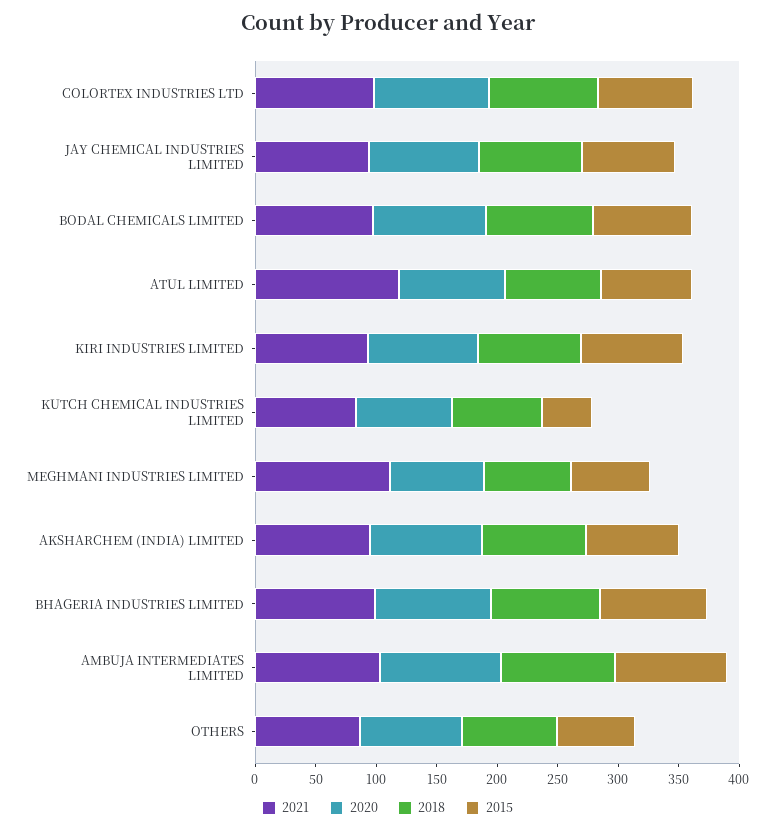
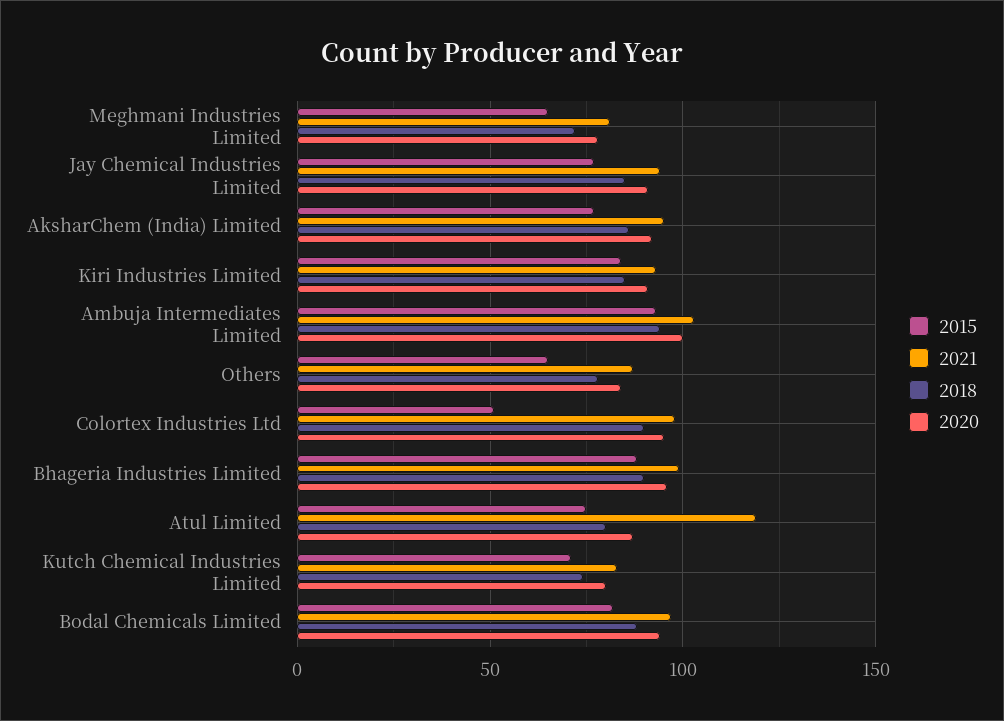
2015, COLORTEX INDUSTRIES LTD: 80 -> 50
2015, KUTCH CHEMICAL INDUSTRIES LIMITED: 40 -> 70
2021, MEGHMANI INDUSTRIES LIMITED: 110 -> 80

